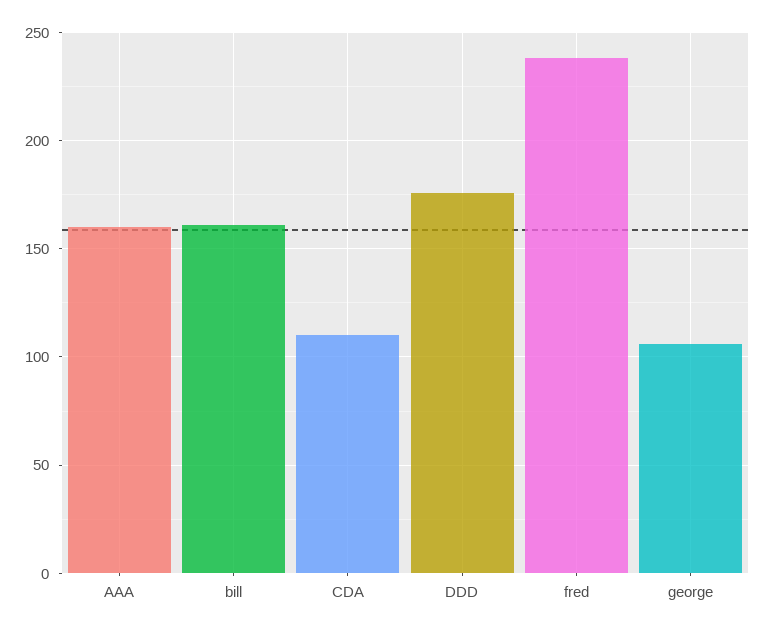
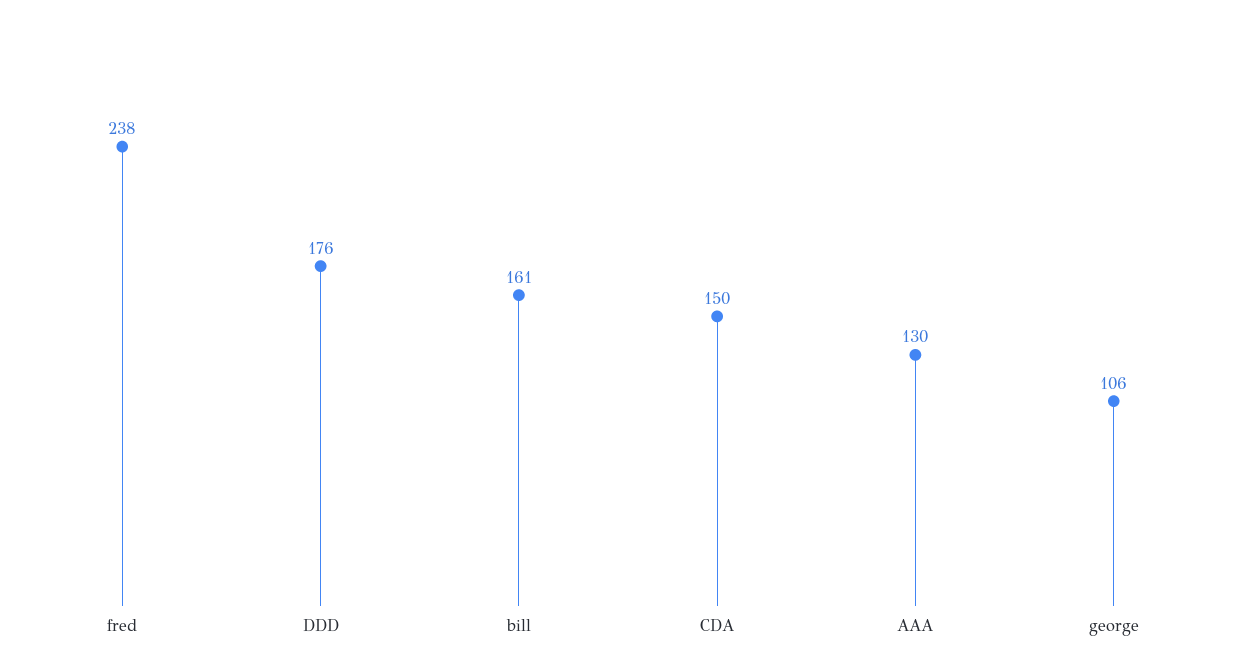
AAA: 160 -> 130
CDA: 110 -> 150

